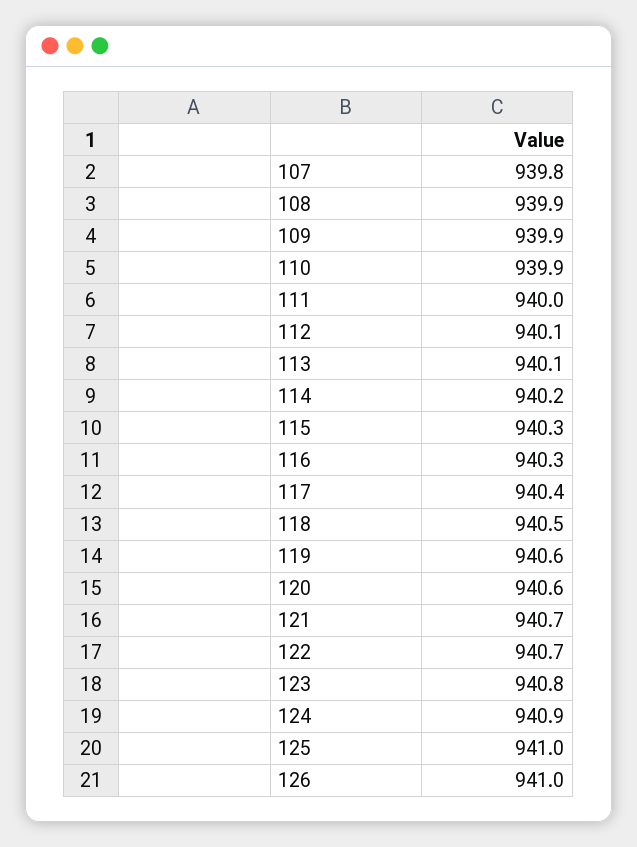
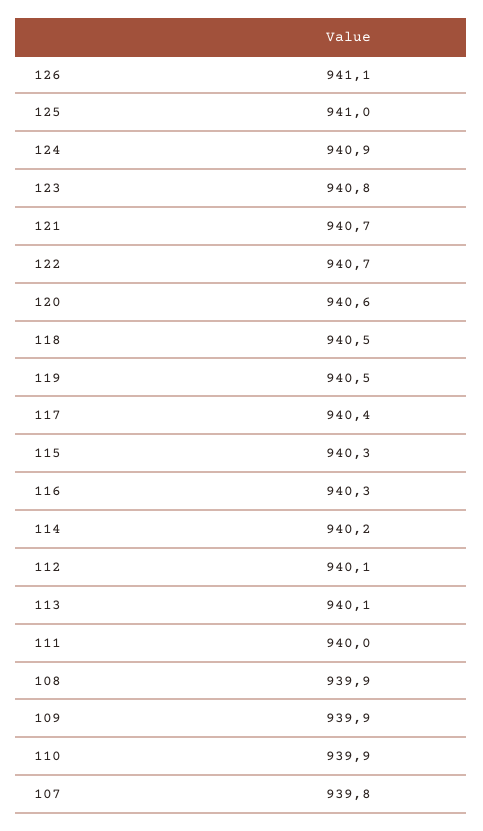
119: 940.6 -> 940.5
126: 941 -> 941.1

